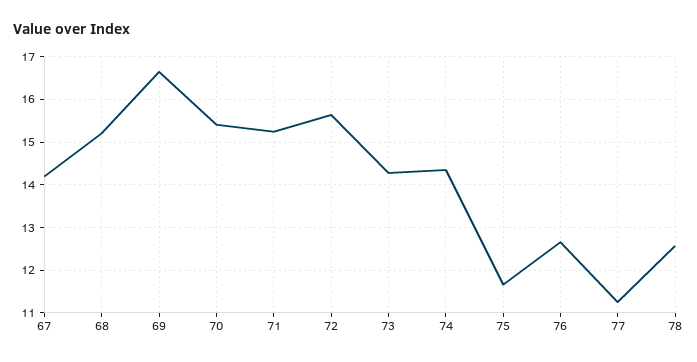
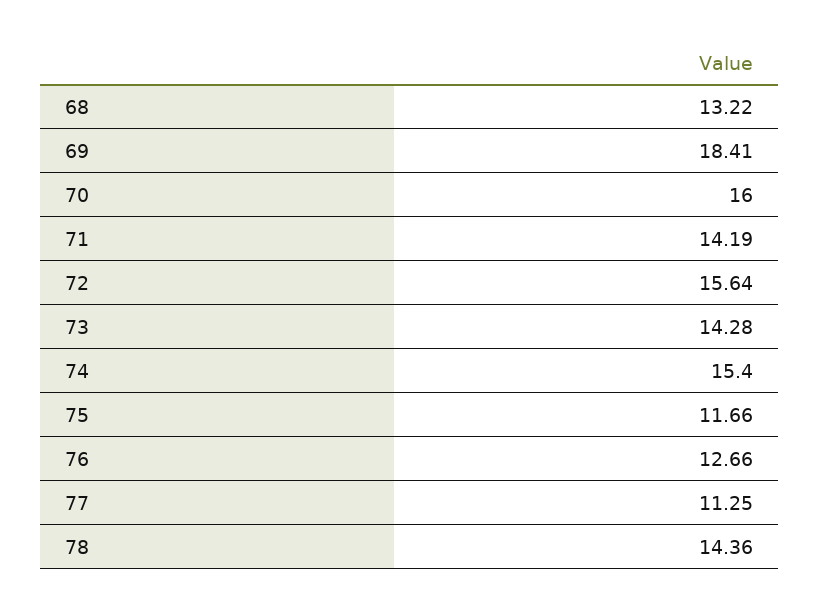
67: 14.2 -> none
68: 15.2 -> 13.22
69: 16.6 -> 18.41
70: 15.4 -> 16
71: 15.2 -> 14.19
74: 14.4 -> 15.4
78: 12.6 -> 14.36

